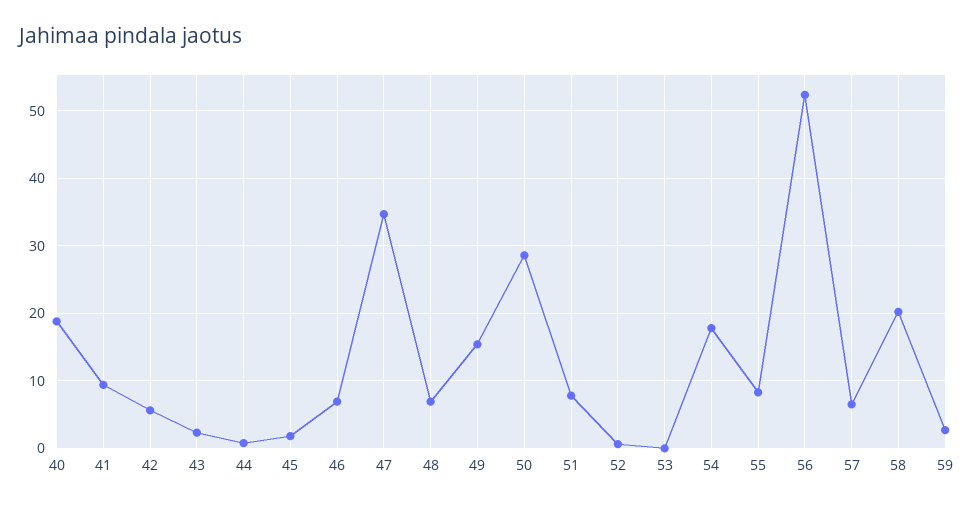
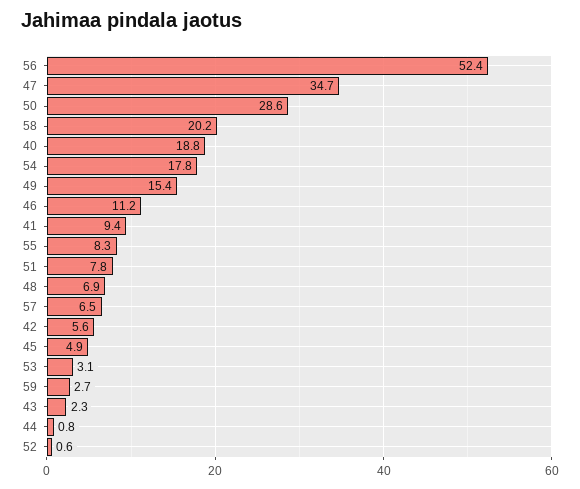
45: 2 -> 4.9
46: 7 -> 11.2
53: 0 -> 3.1

